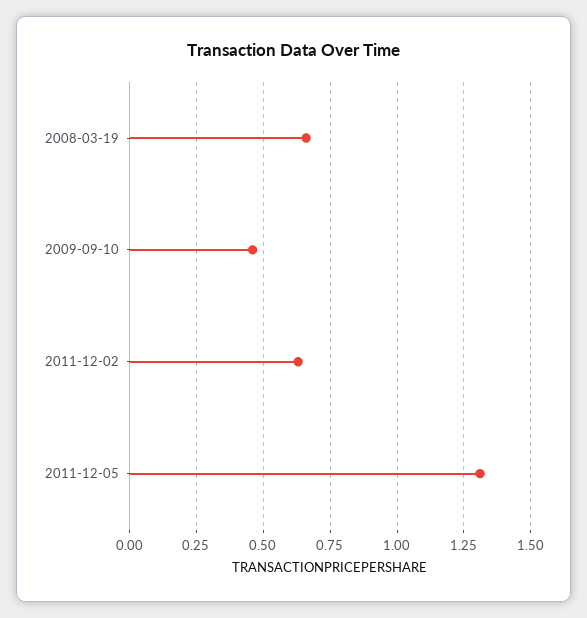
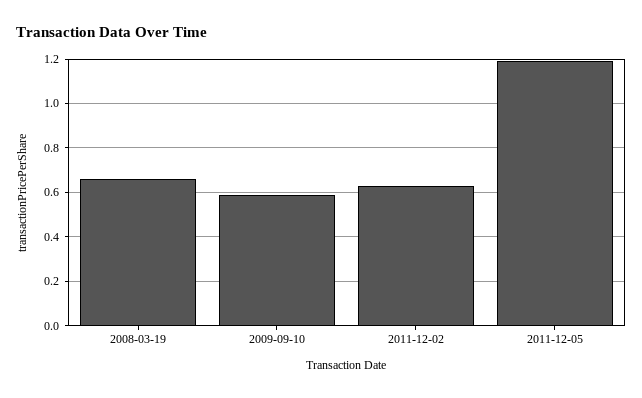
2009-09-10: 0.45 -> 0.6
2011-12-05: 1.3 -> 1.2

